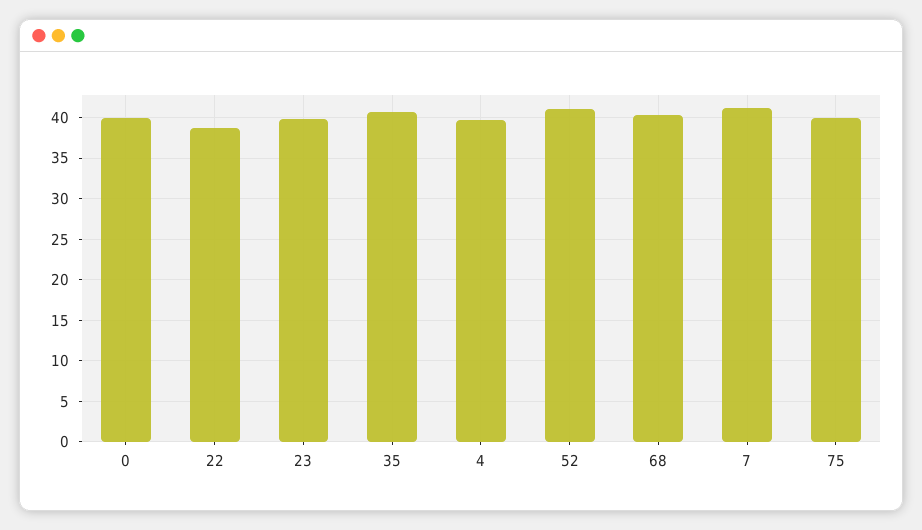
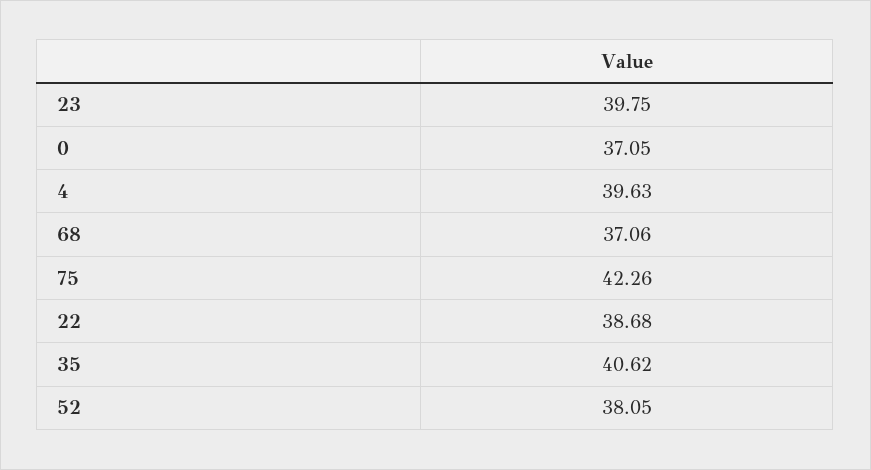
0: 40 -> 37.05
52: 41 -> 38.05
68: 40 -> 37.06
7: 41 -> none
75: 40 -> 42.26

